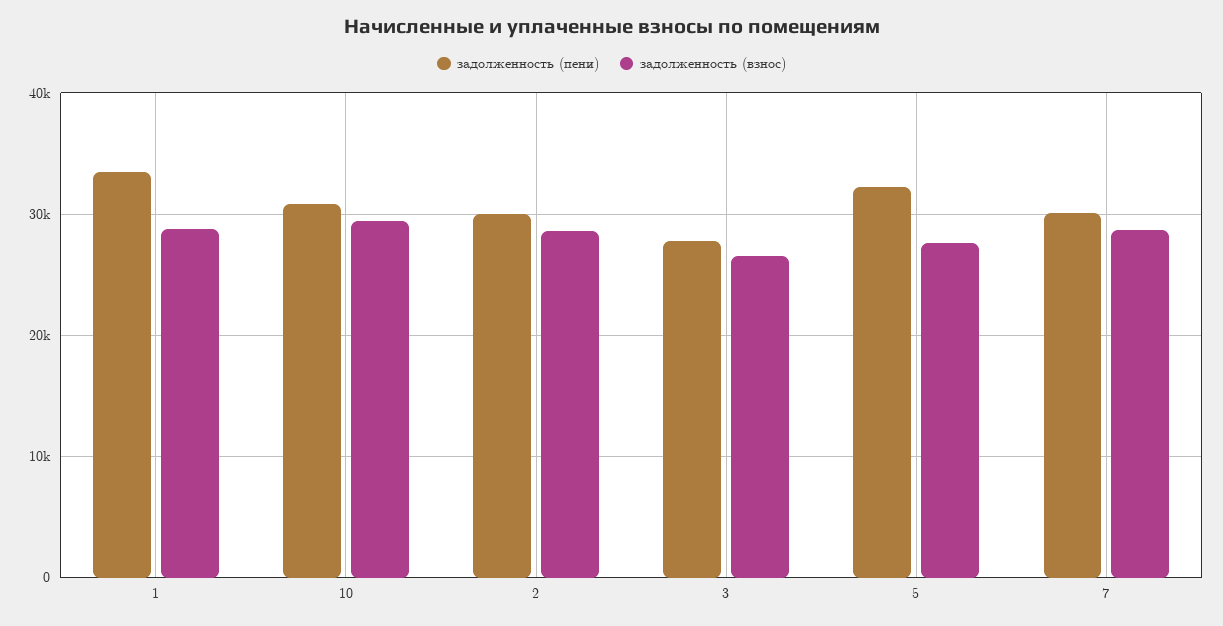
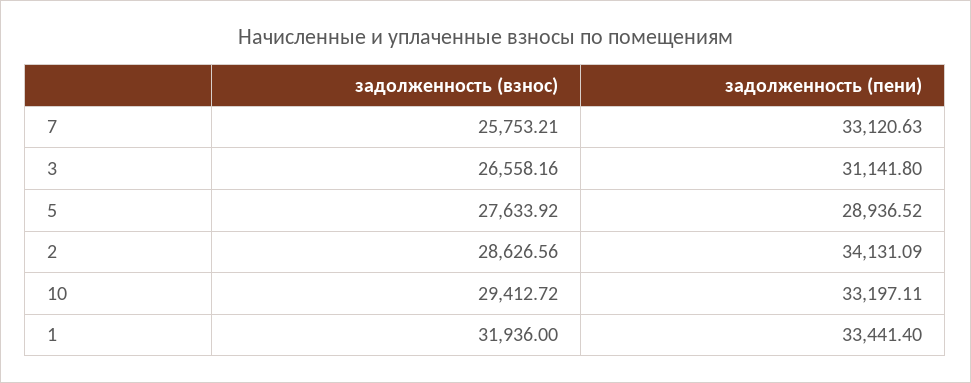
задолженность (взнос), 1: 29000 -> 31936
задолженность (пени), 10: 31000 -> 33197.11
задолженность (пени), 2: 30000 -> 34131.09
задолженность (пени), 3: 28000 -> 31141.8
задолженность (пени), 5: 32000 -> 28936.52
задолженность (пени), 7: 30000 -> 33120.63
задолженность (взнос), 7: 29000 -> 25753.21

